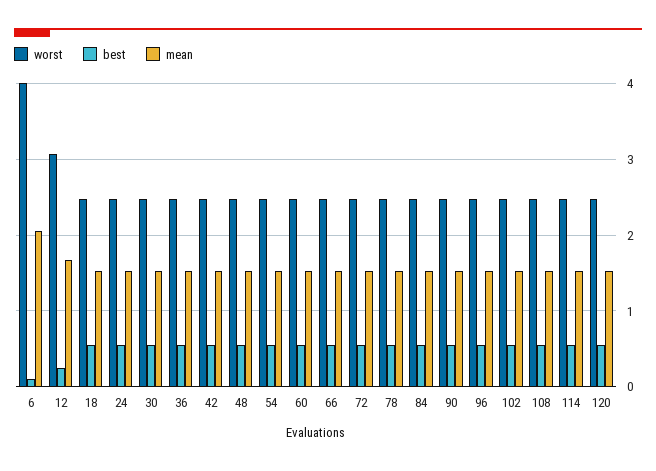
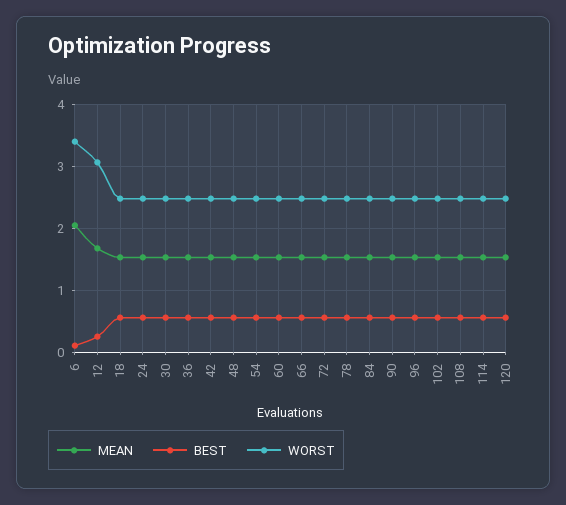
worst, 6: 4 -> 3.4

